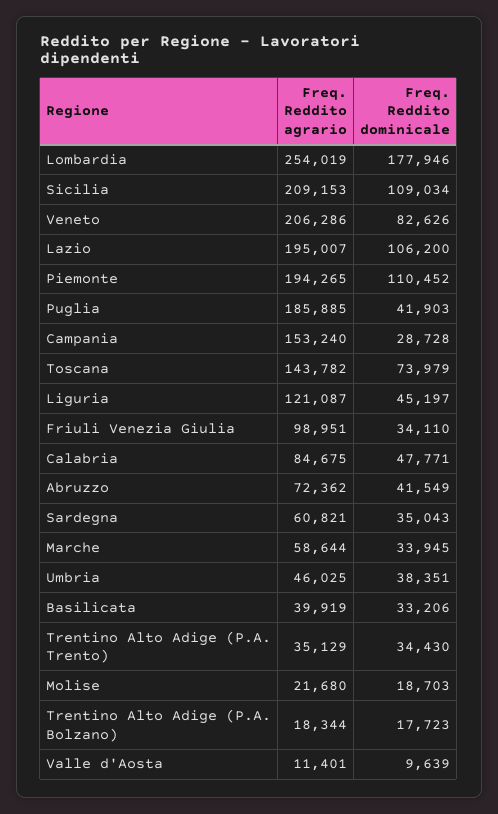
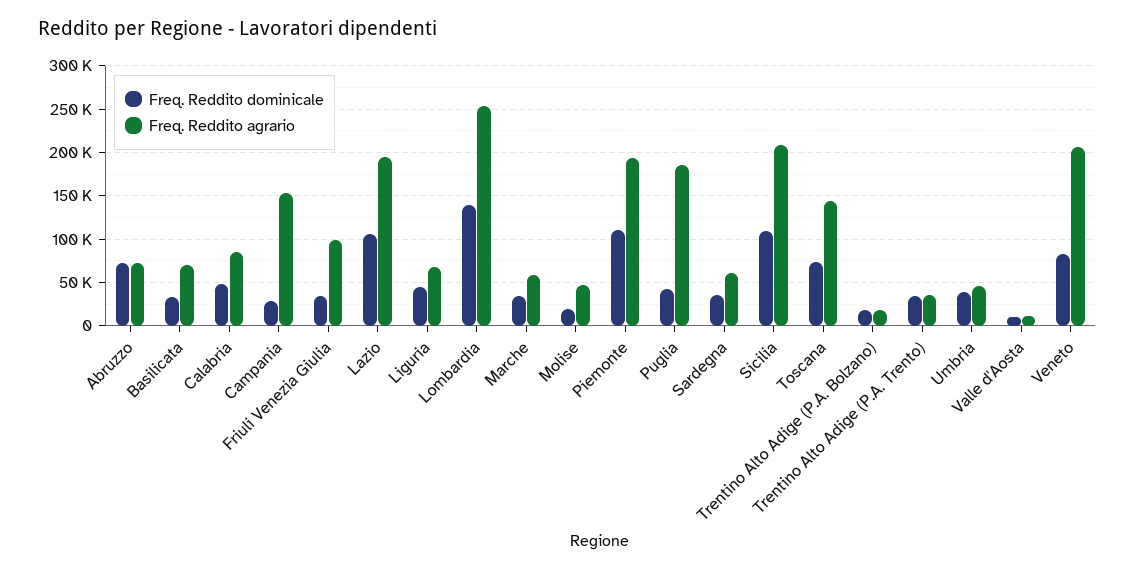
Freq. Reddito dominicale, Lombardia: 177946 -> 140000
Freq. Reddito agrario, Liguria: 121087 -> 70000
Freq. Reddito dominicale, Abruzzo: 41549 -> 70000
Freq. Reddito agrario, Basilicata: 39919 -> 70000
Freq. Reddito agrario, Molise: 21680 -> 50000

